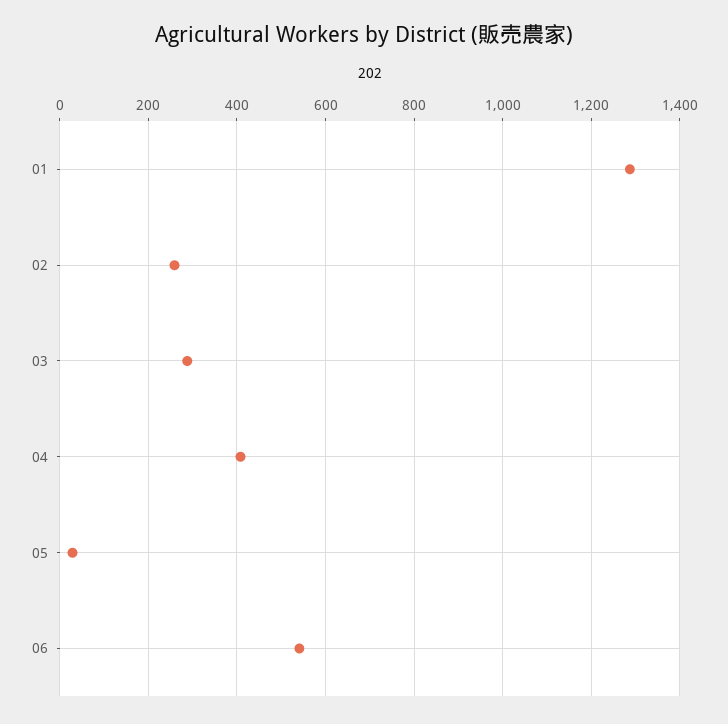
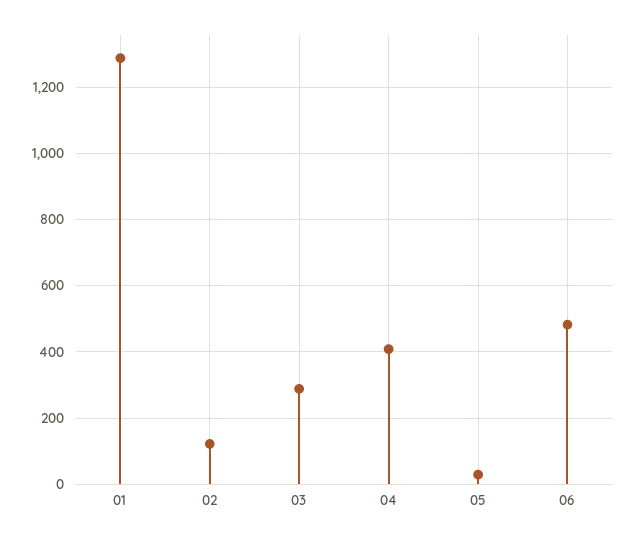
02: 260 -> 120
06: 540 -> 480

